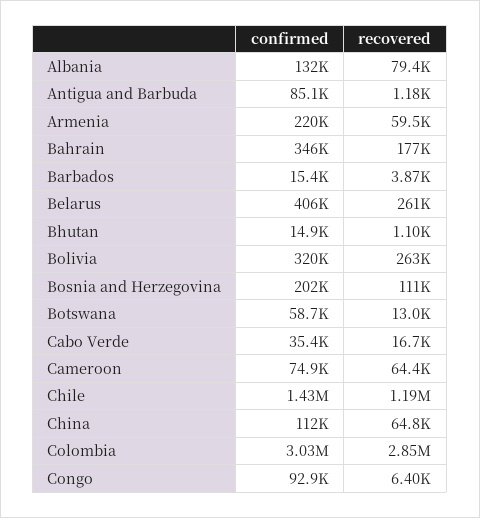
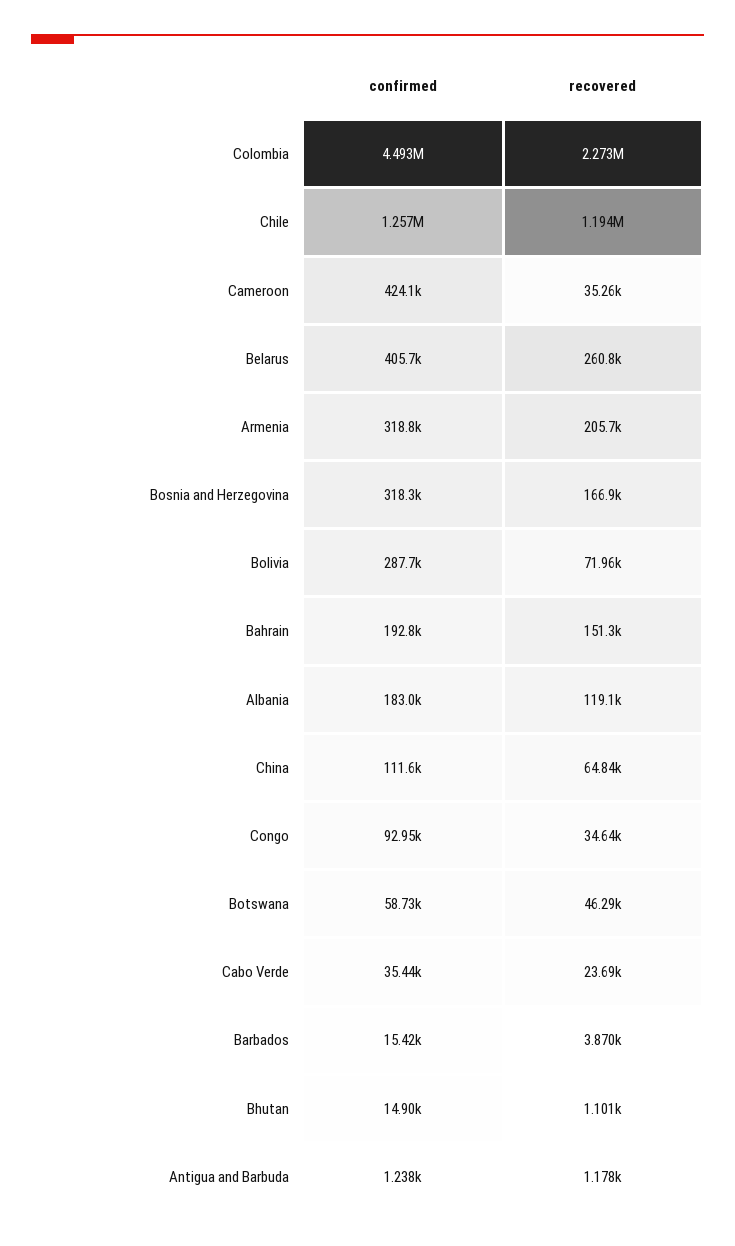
confirmed, Albania: 132000 -> 183000
recovered, Albania: 79400 -> 119100
confirmed, Antigua and Barbuda: 85100 -> 1238
confirmed, Armenia: 220000 -> 318800
recovered, Armenia: 59500 -> 205700
confirmed, Bahrain: 346000 -> 192800
recovered, Bahrain: 177000 -> 151300
confirmed, Bolivia: 320000 -> 287700
recovered, Bolivia: 263000 -> 71960
confirmed, Bosnia and Herzegovina: 202000 -> 318300
recovered, Bosnia and Herzegovina: 111000 -> 166900
recovered, Botswana: 13000 -> 46290
recovered, Cabo Verde: 16700 -> 23690
confirmed, Cameroon: 74900 -> 424100
recovered, Cameroon: 64400 -> 35260
confirmed, Chile: 1430000 -> 1257000
confirmed, Colombia: 3030000 -> 4493000
recovered, Colombia: 2850000 -> 2273000
recovered, Congo: 6400 -> 34640

